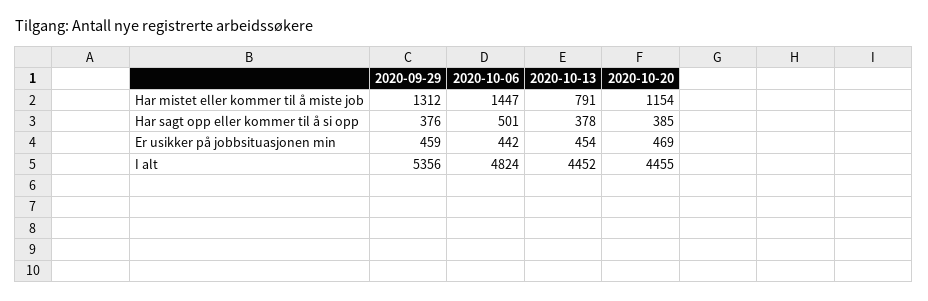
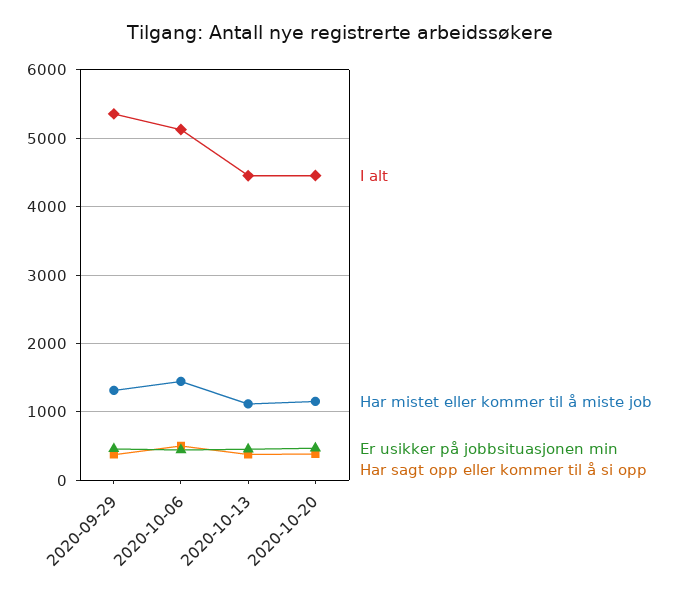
Har mistet eller kommer til å miste job, 2020-10-13: 791 -> 1100
I alt, 2020-10-06: 4824 -> 5100

